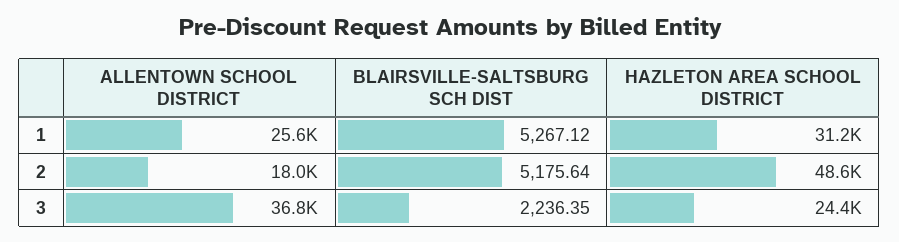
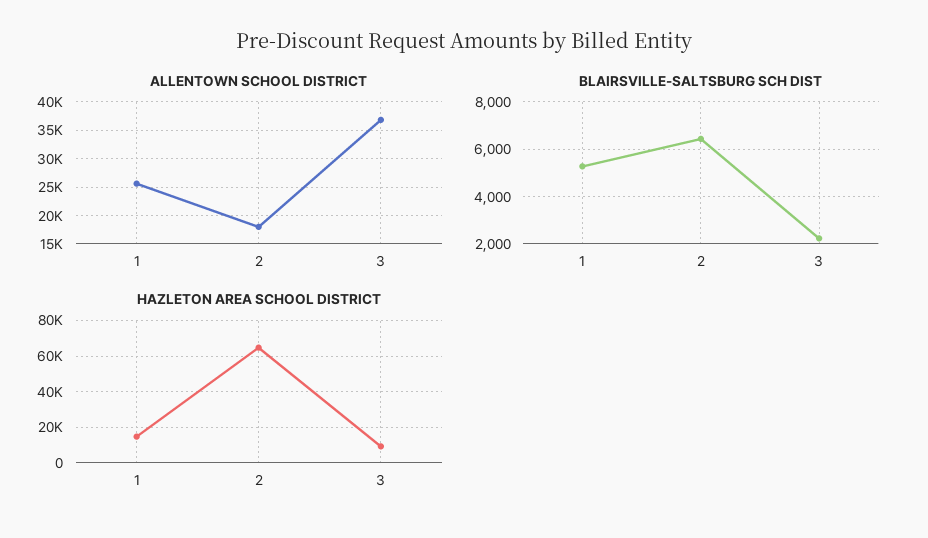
HAZLETON AREA SCHOOL DISTRICT, 1: 31200 -> 15000
BLAIRSVILLE-SALTSBURG SCH DIST, 2: 5175.64 -> 6500
HAZLETON AREA SCHOOL DISTRICT, 2: 48600 -> 65000
HAZLETON AREA SCHOOL DISTRICT, 3: 24400 -> 10000

